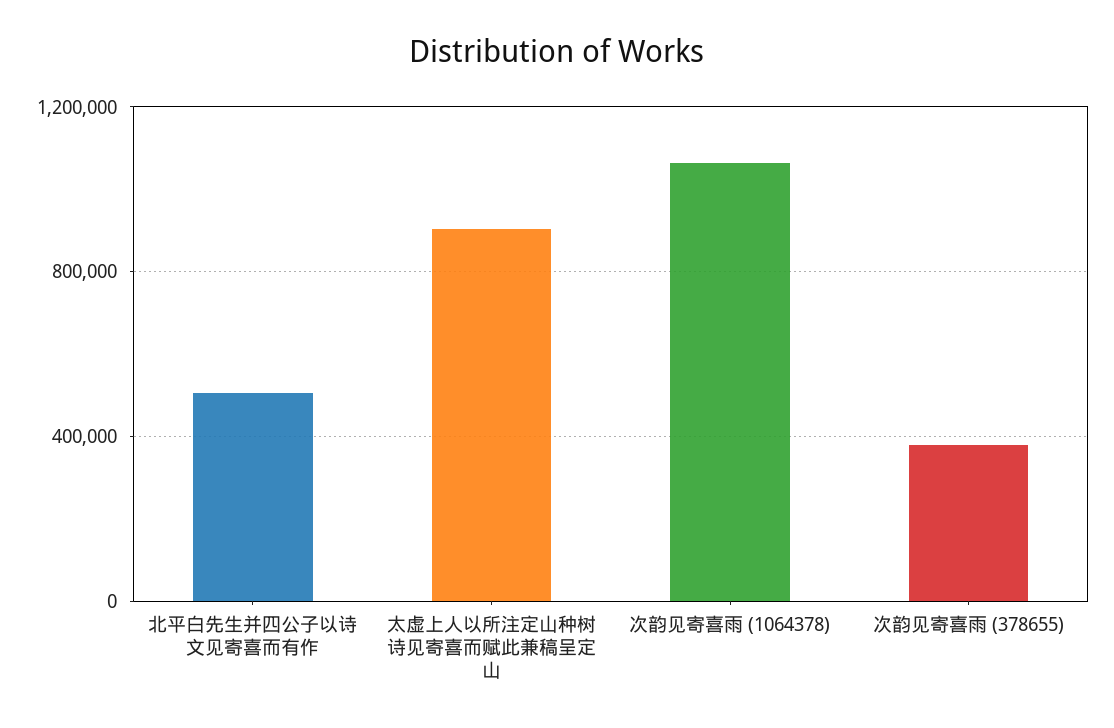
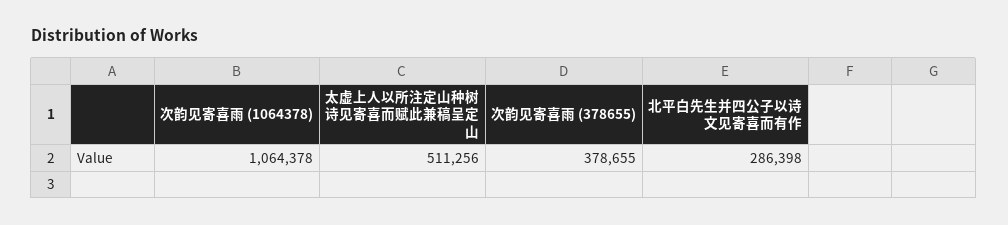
北平白先生并四公子以诗文见寄喜而有作: 500000 -> 286398
太虚上人以所注定山种树诗见寄喜而赋此兼稿呈定山: 900000 -> 511256

